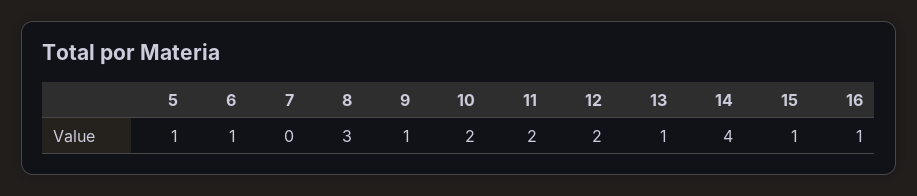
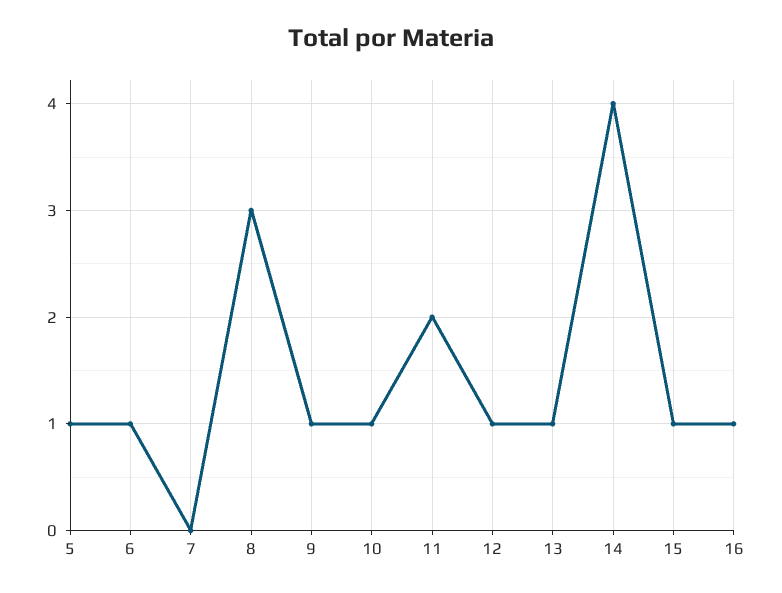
10: 2 -> 1
12: 2 -> 1

